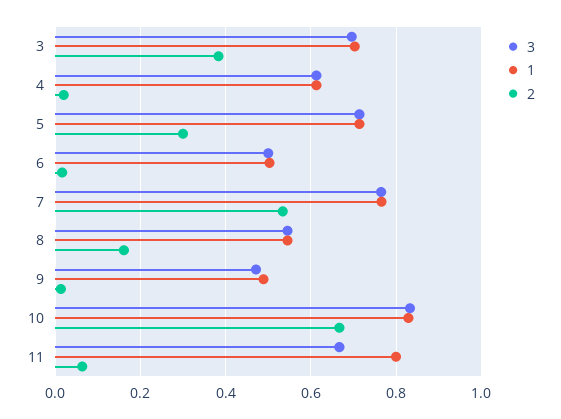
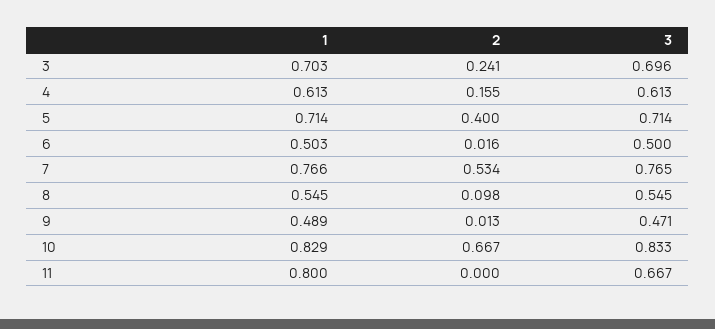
2, 3: 0.38 -> 0.241
2, 4: 0.02 -> 0.155
2, 5: 0.3 -> 0.4
2, 8: 0.16 -> 0.098
2, 11: 0.06 -> 0

